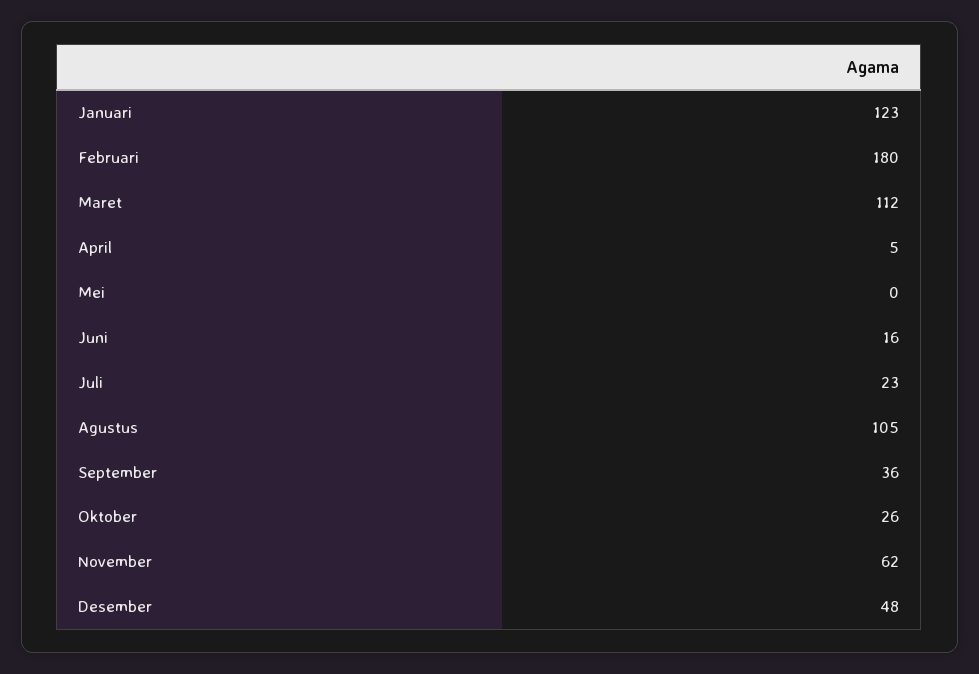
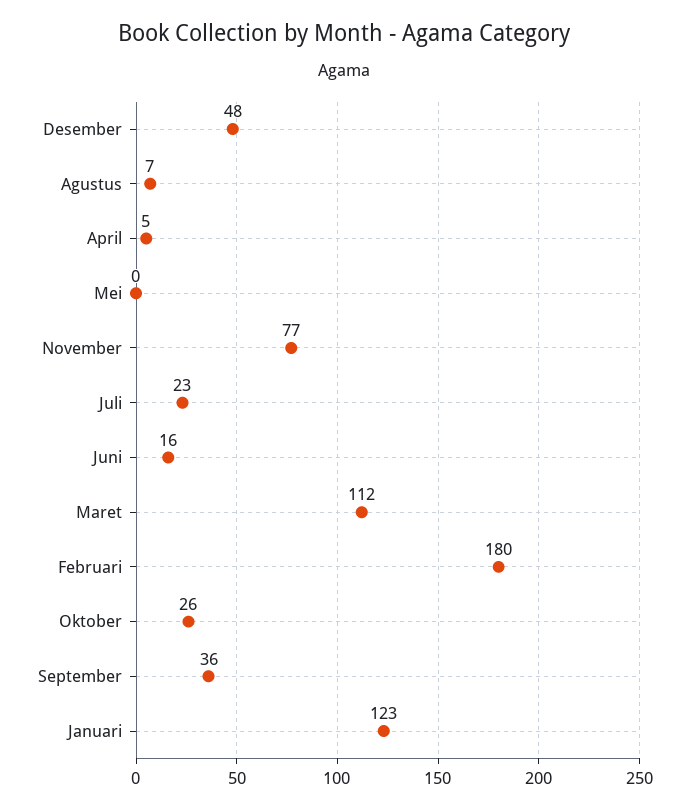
Agustus: 105 -> 7
November: 62 -> 77

